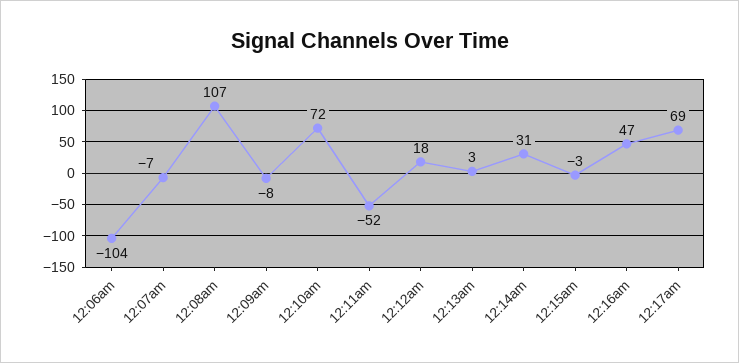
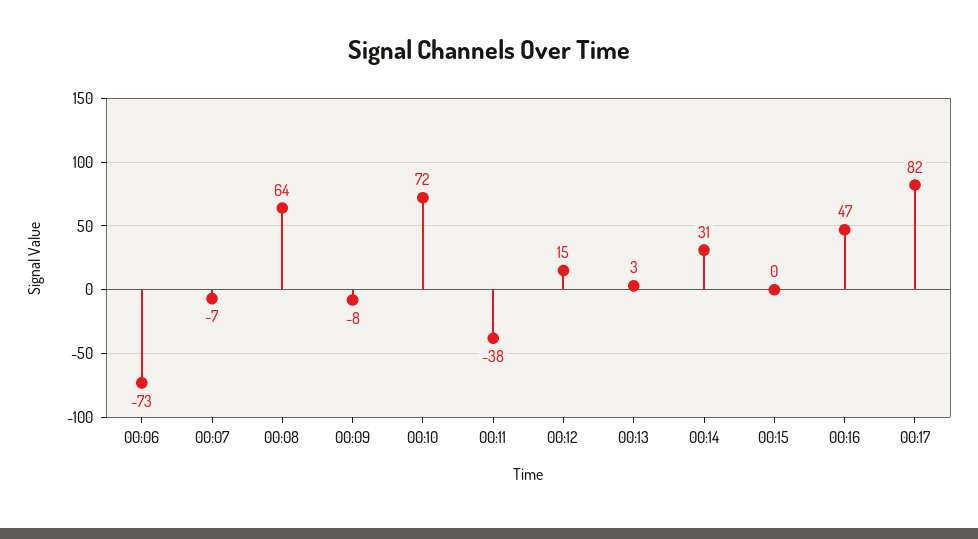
12:06am: -104 -> -73
12:08am: 107 -> 64
12:11am: -52 -> -38
12:12am: 18 -> 15
12:15am: -3 -> 0
12:17am: 69 -> 82

